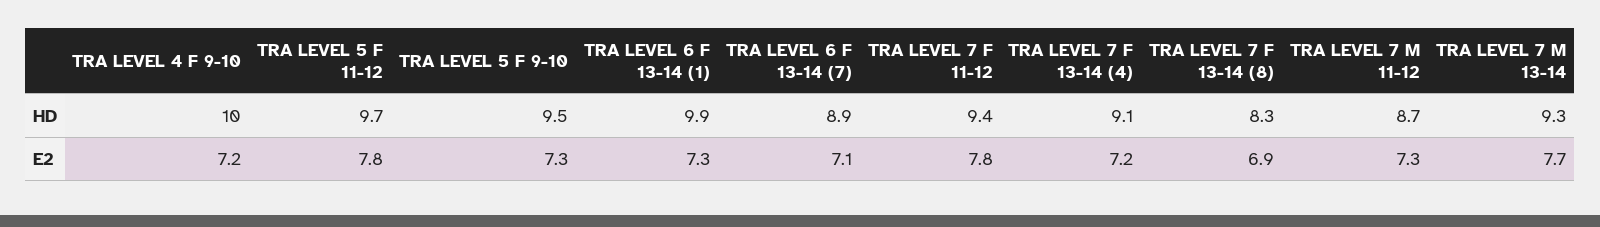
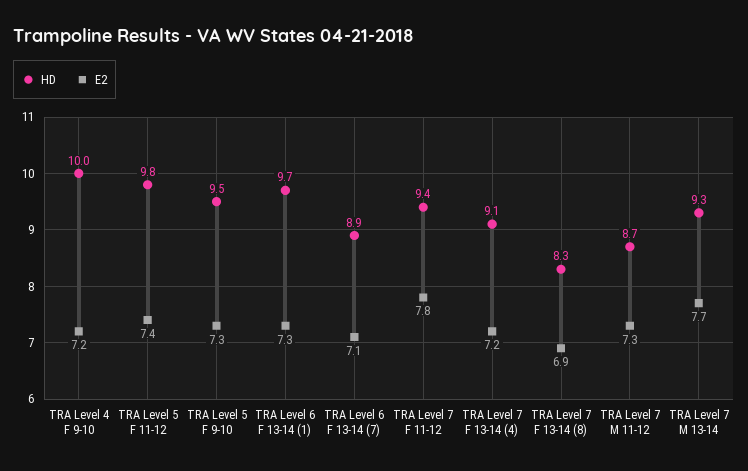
HD, TRA LEVEL 5 F 11-12: 9.7 -> 9.8
HD, TRA LEVEL 6 F 13-14 (1): 9.9 -> 9.7
E2, TRA LEVEL 5 F 11-12: 7.8 -> 7.4

